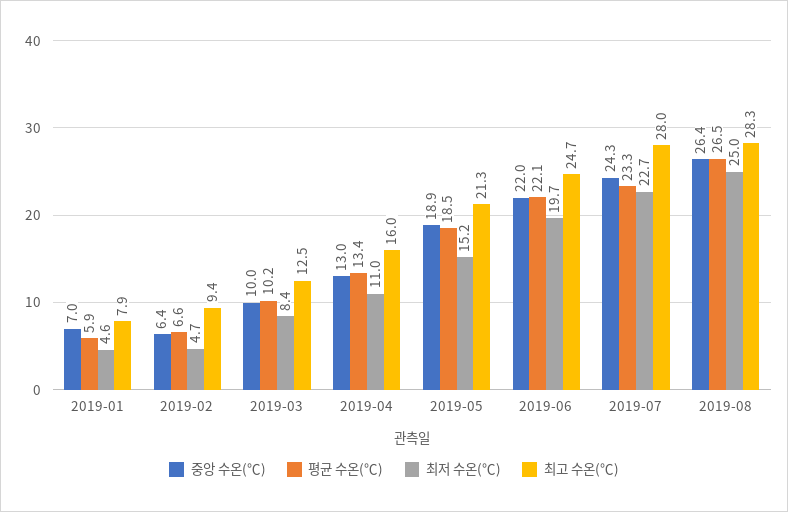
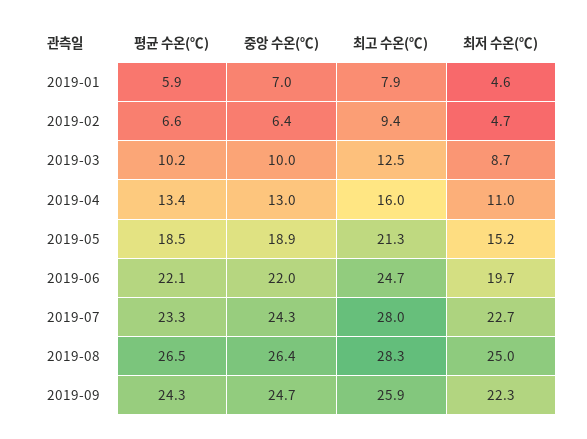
최저 수온(℃), 2019-03: 8.4 -> 8.7
평균 수온(℃), 2019-09: none -> 24.3
중앙 수온(℃), 2019-09: none -> 24.7
최고 수온(℃), 2019-09: none -> 25.9
최저 수온(℃), 2019-09: none -> 22.3

